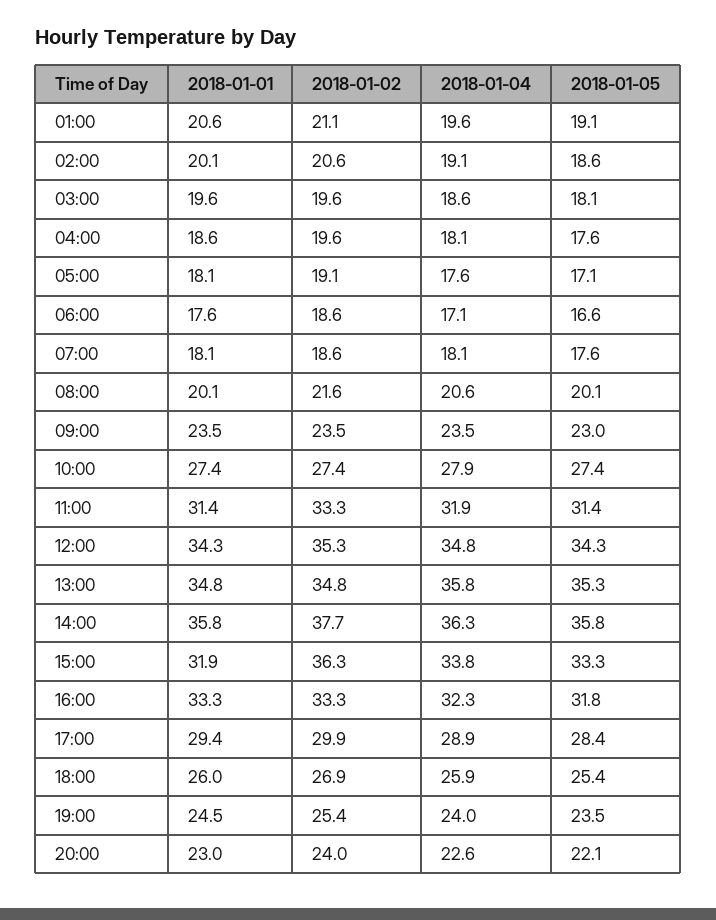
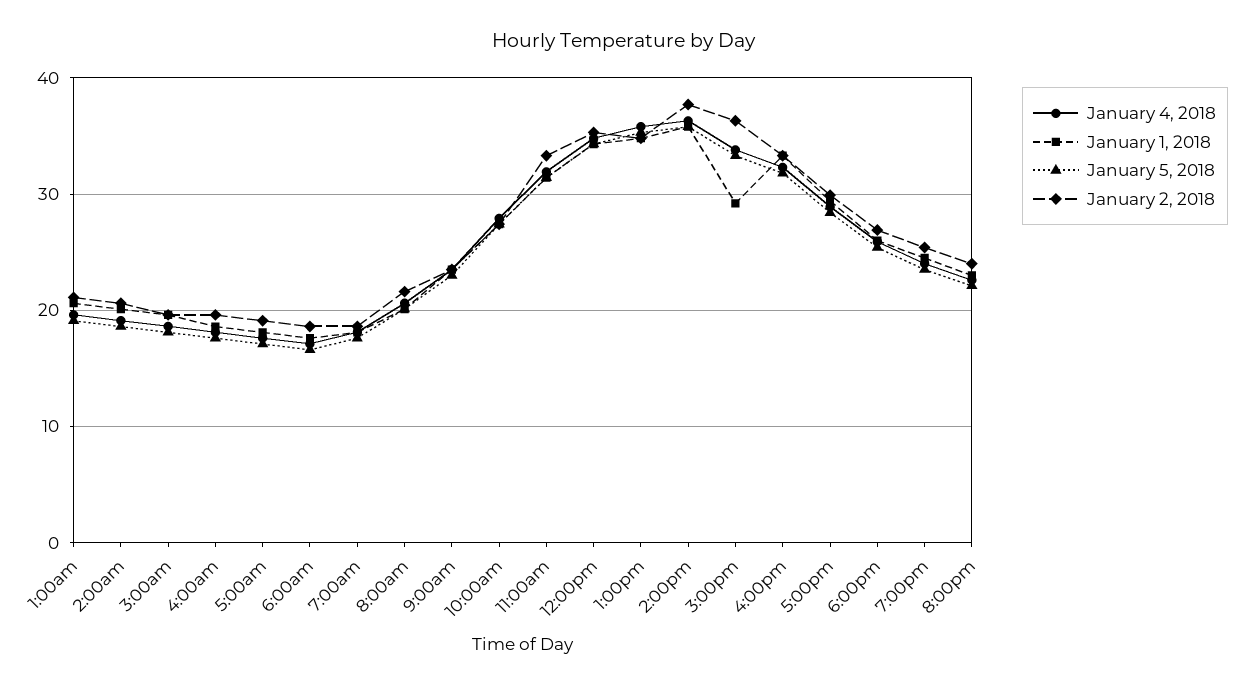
2018-01-01, 15:00: 31.9 -> 29

